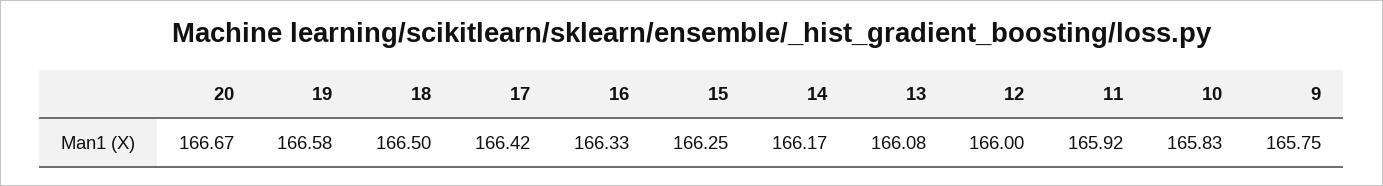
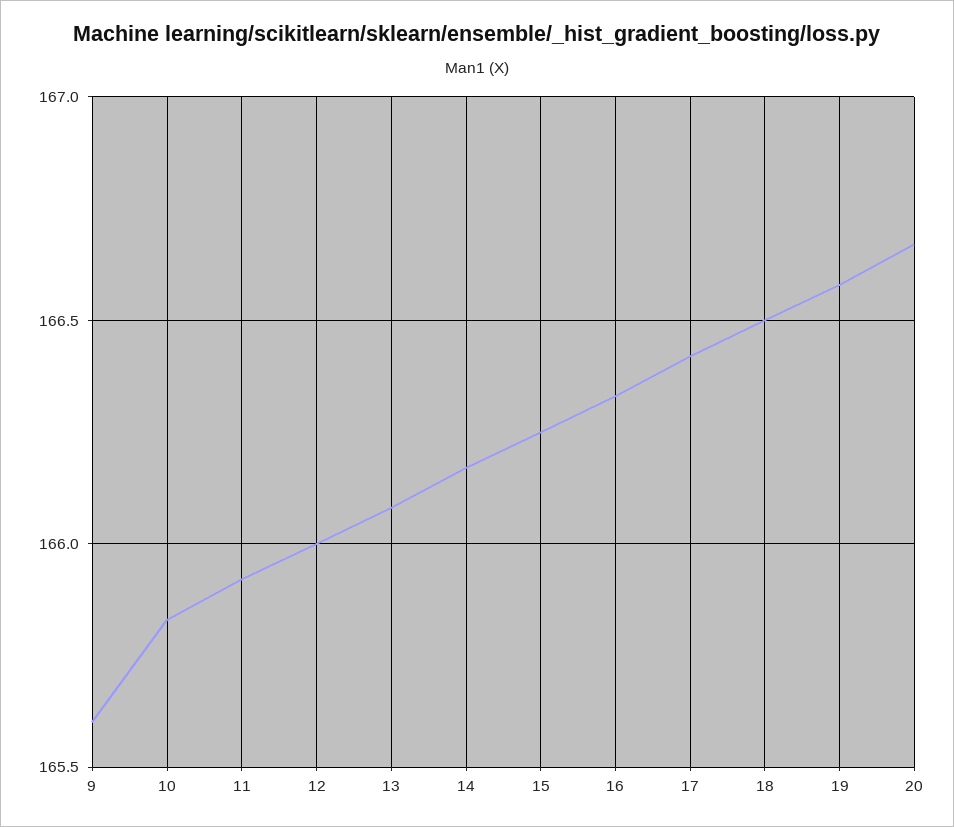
9: 165.75 -> 165.6

